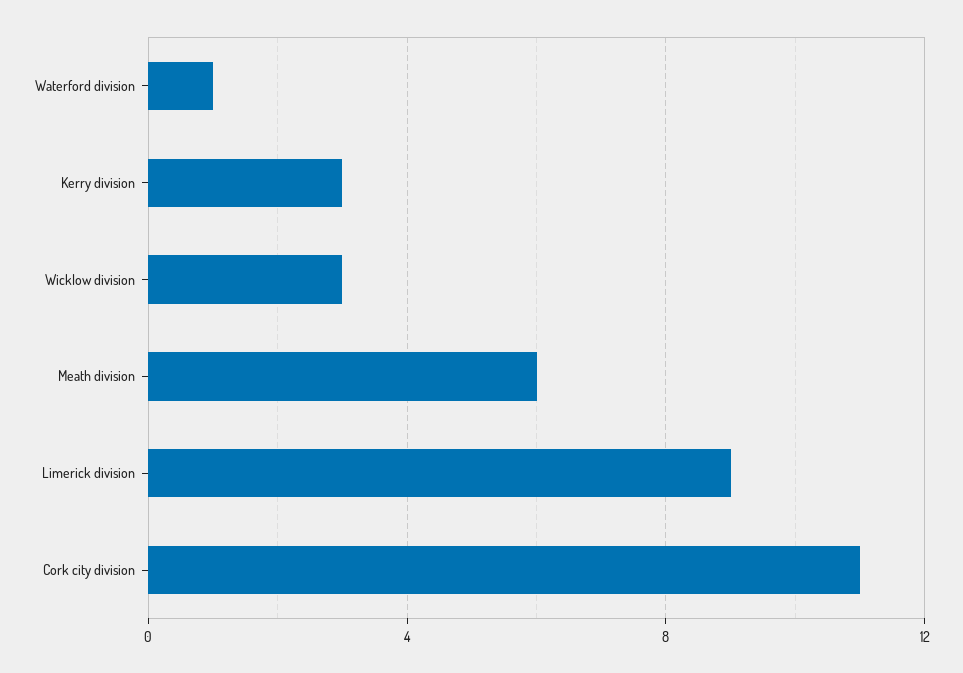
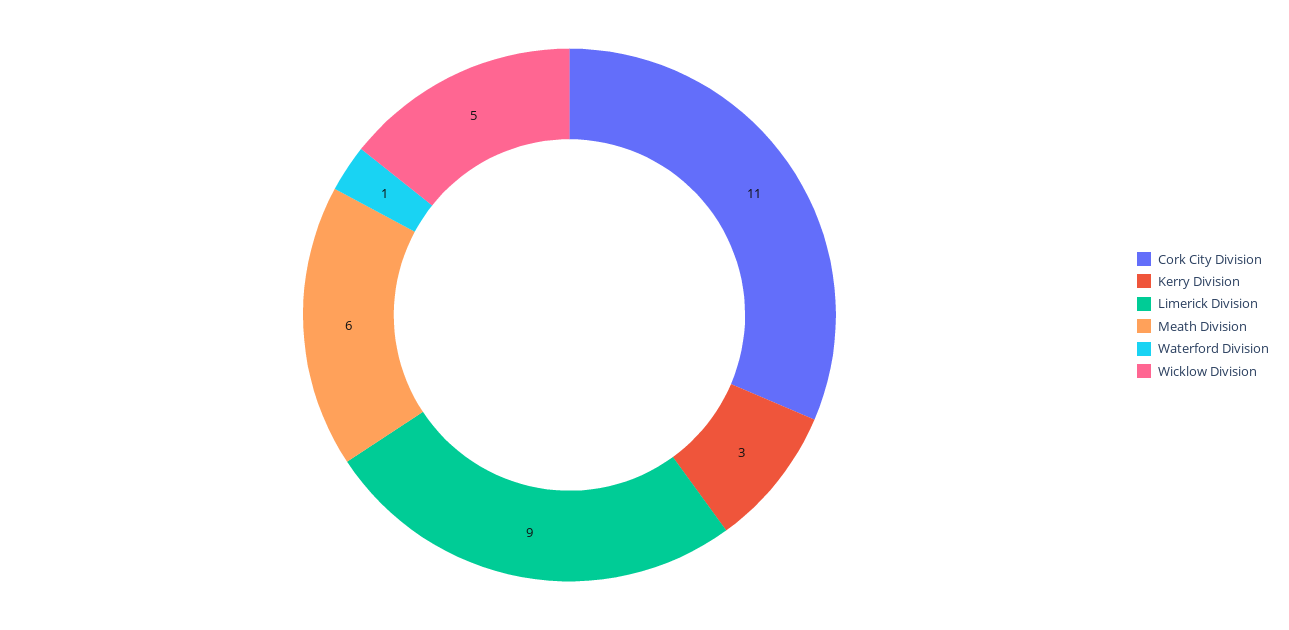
Wicklow division: 3 -> 5

